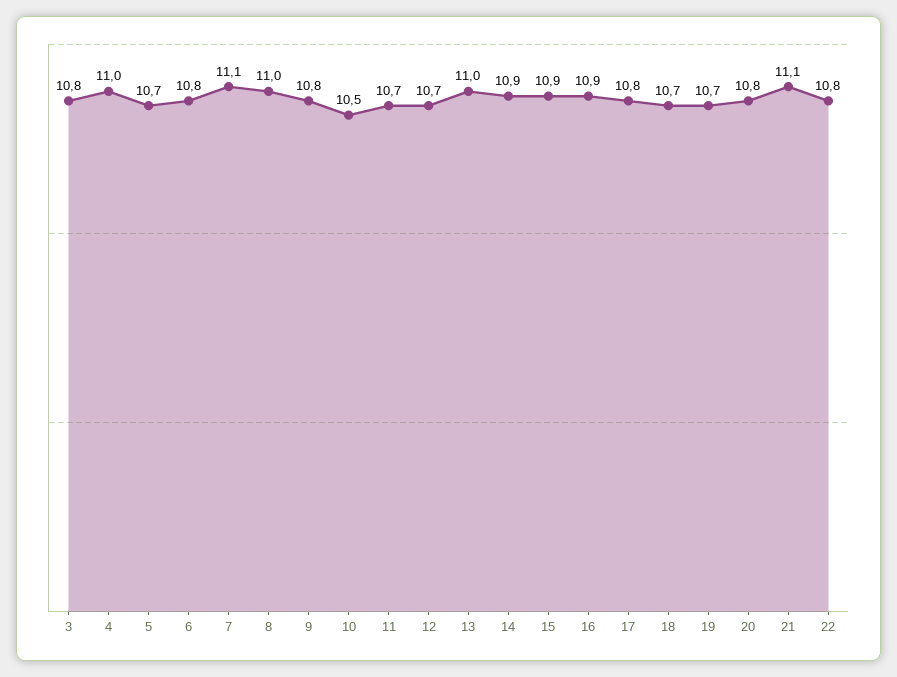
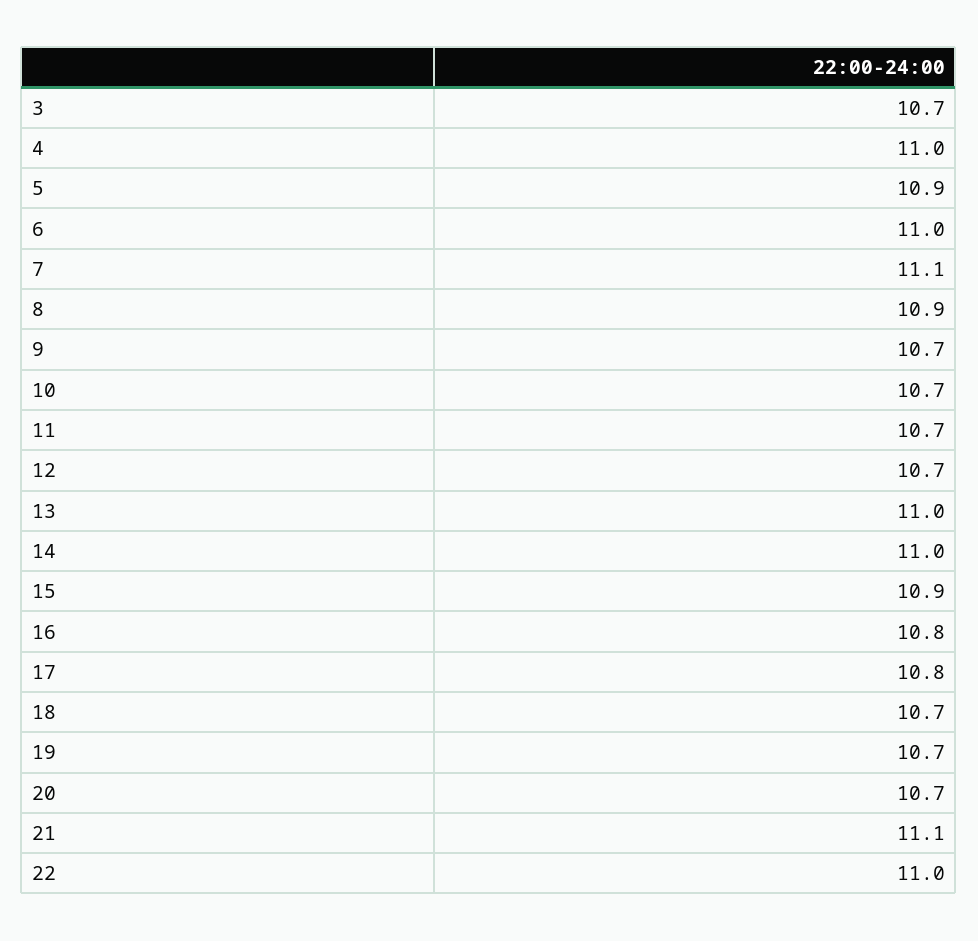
3: 10.8 -> 10.7
5: 10.7 -> 10.9
6: 10.8 -> 11
8: 11 -> 10.9
9: 10.8 -> 10.7
10: 10.5 -> 10.7
14: 10.9 -> 11
16: 10.9 -> 10.8
20: 10.8 -> 10.7
22: 10.8 -> 11

